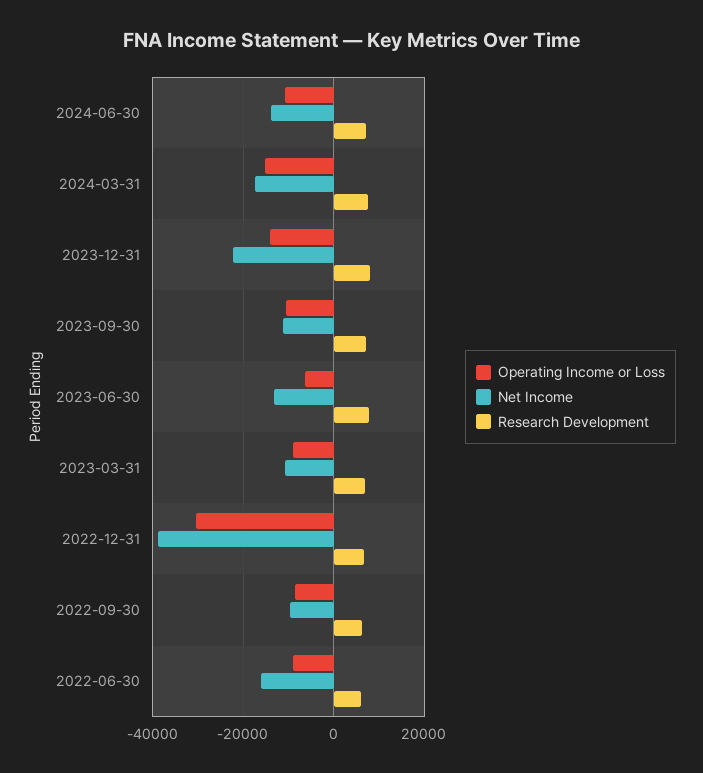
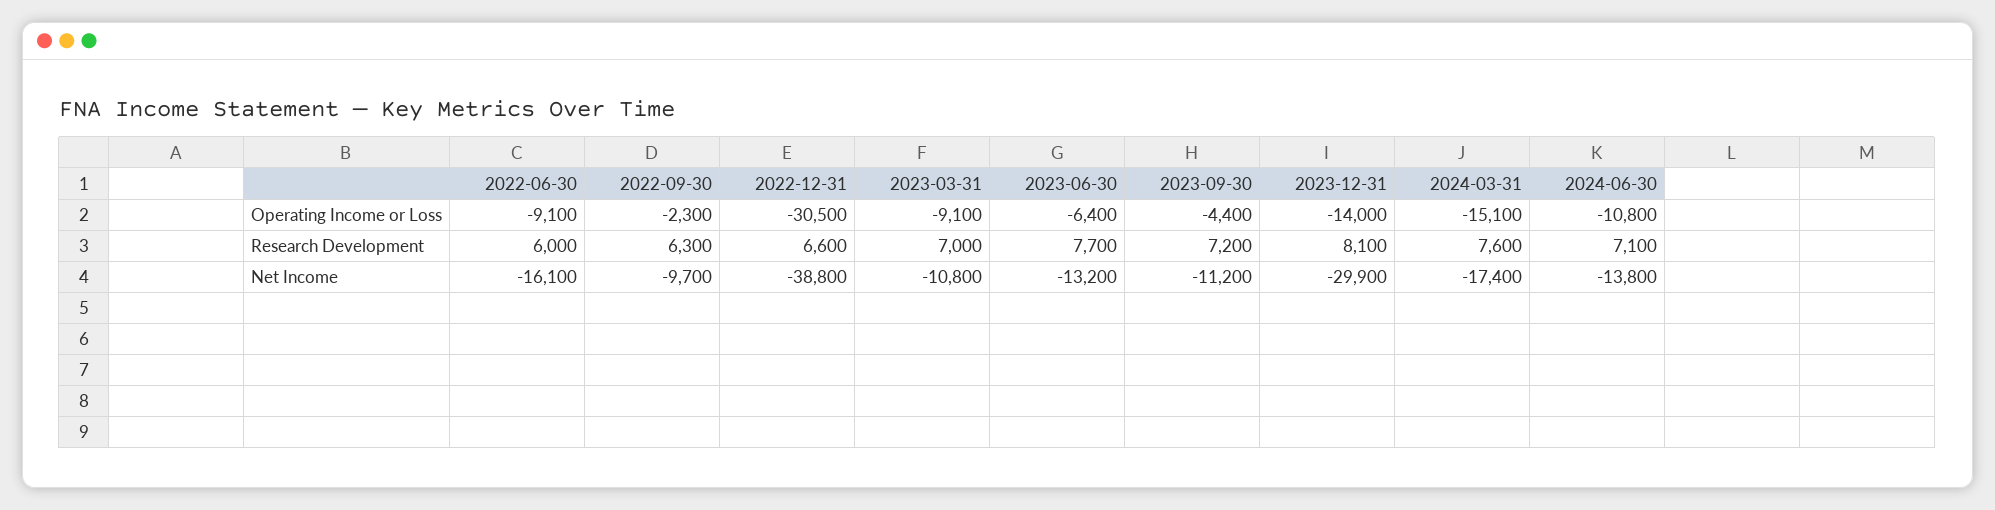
Net Income, 2023-12-31: -22000 -> -29900
Operating Income or Loss, 2023-09-30: -10000 -> -4400
Operating Income or Loss, 2022-09-30: -8000 -> -2300

